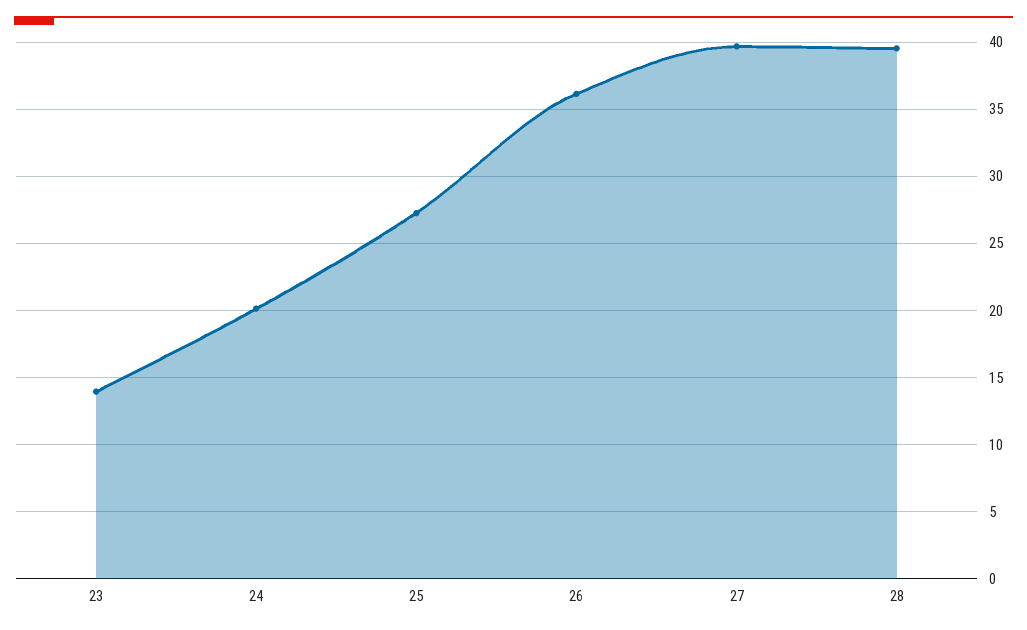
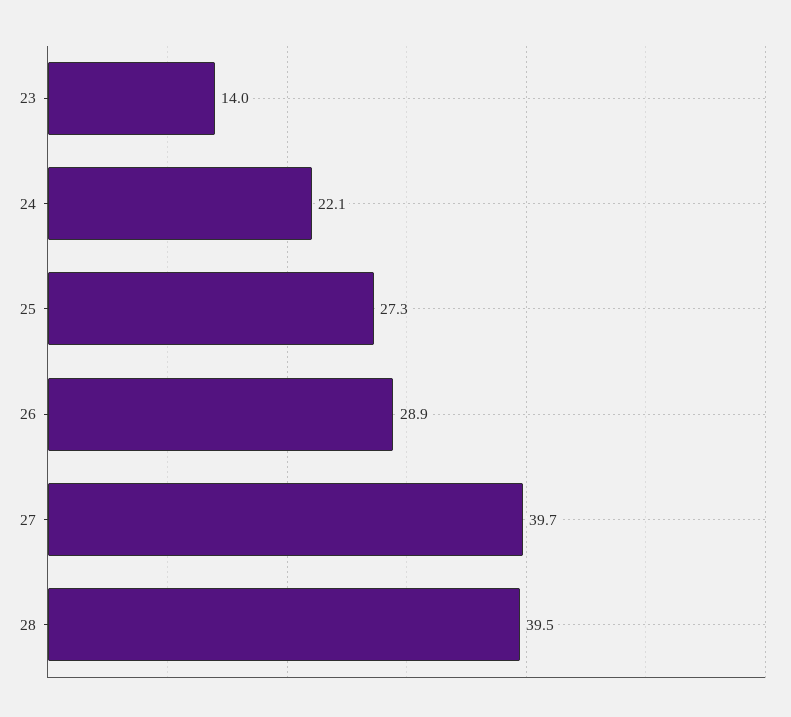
24: 20 -> 22.1
26: 36 -> 28.9

